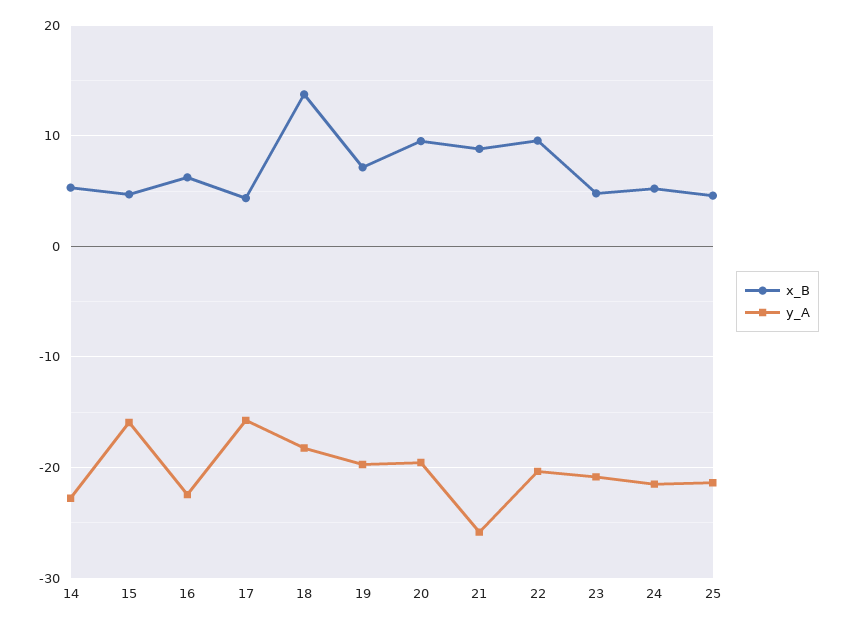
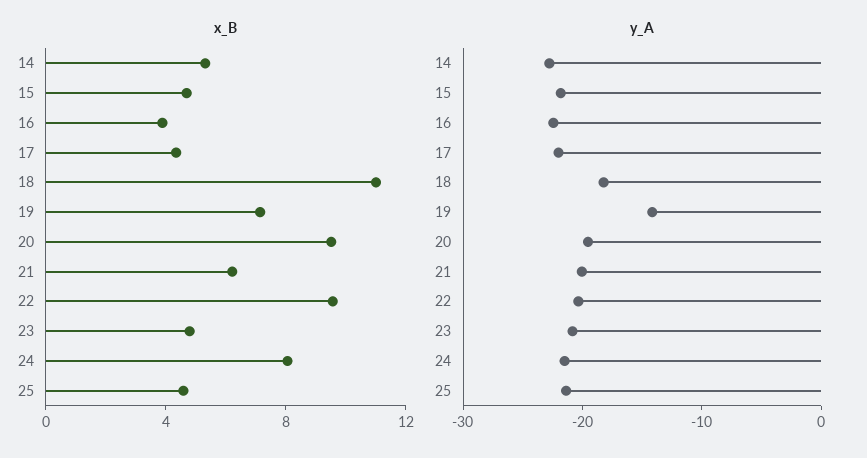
y_A, 15: -16 -> -22
x_B, 16: 6 -> 4
y_A, 17: -16 -> -22
x_B, 18: 14 -> 11
y_A, 19: -20 -> -14
x_B, 21: 9 -> 6
y_A, 21: -26 -> -20
x_B, 24: 5 -> 8

